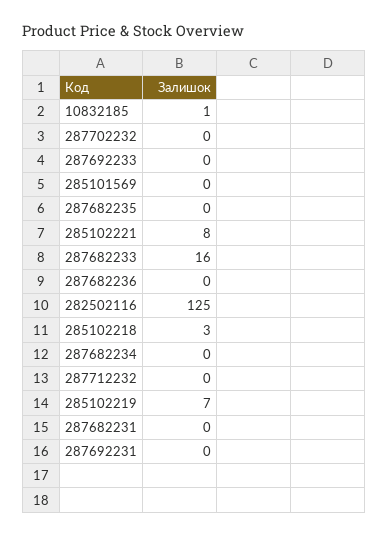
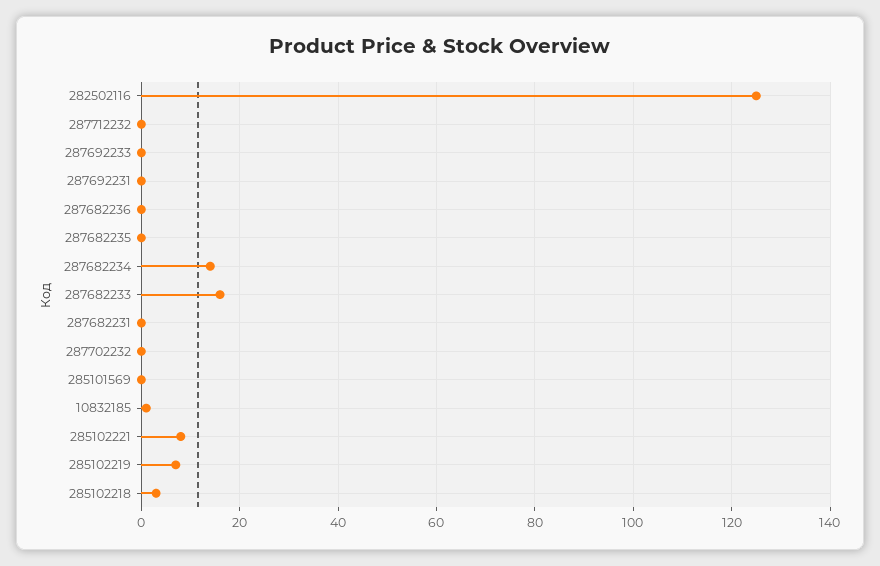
287682234: 0 -> 15

